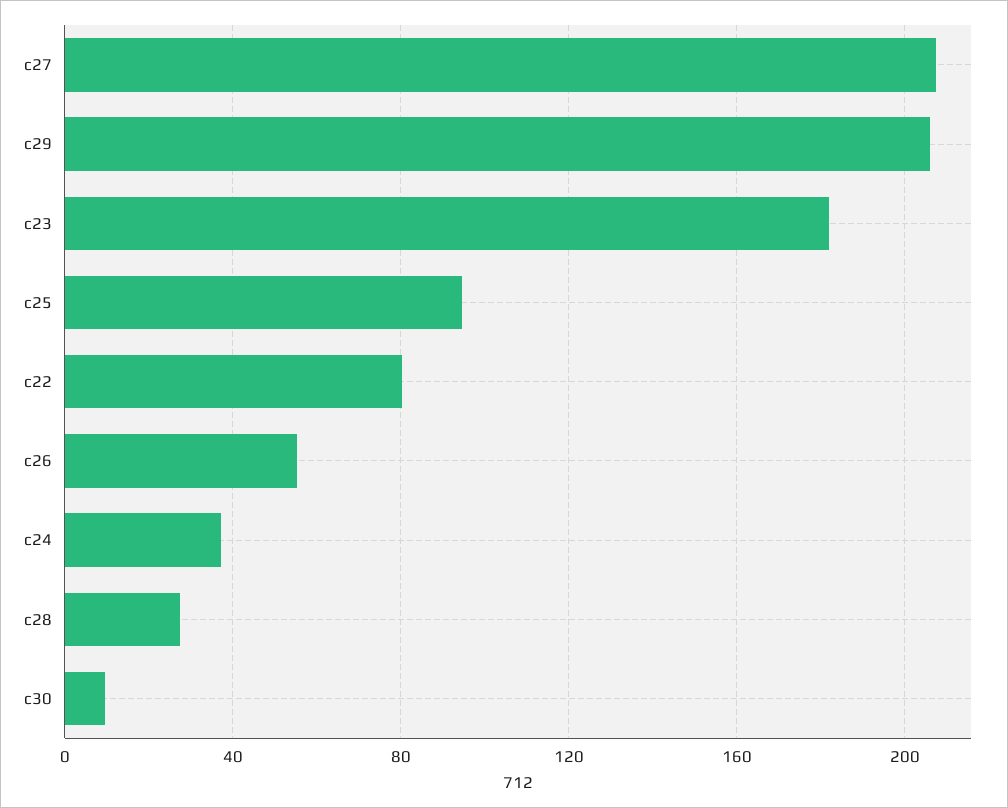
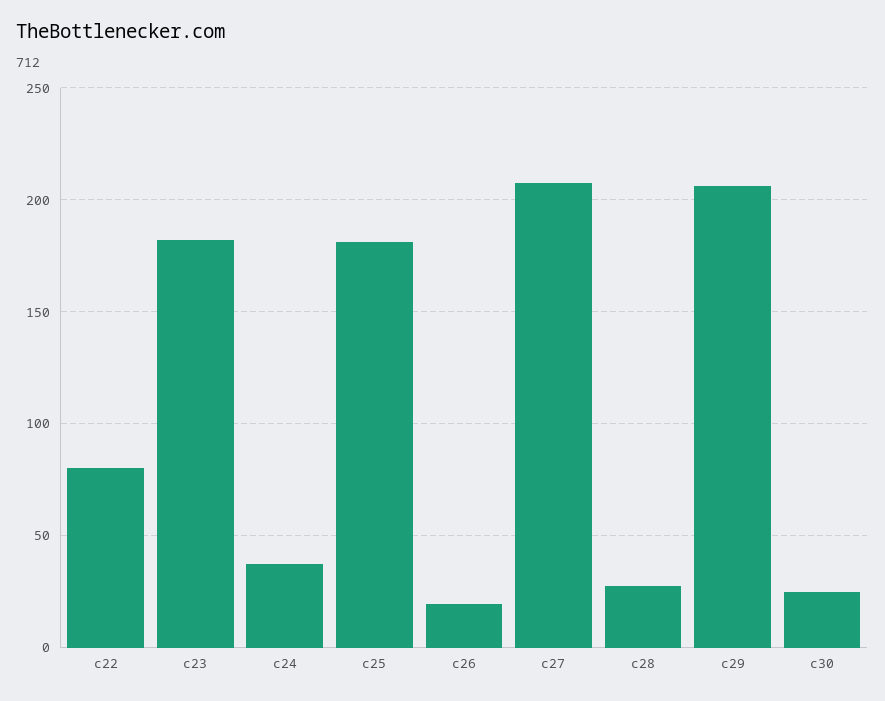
c25: 95 -> 180
c26: 55 -> 20
c30: 10 -> 25

